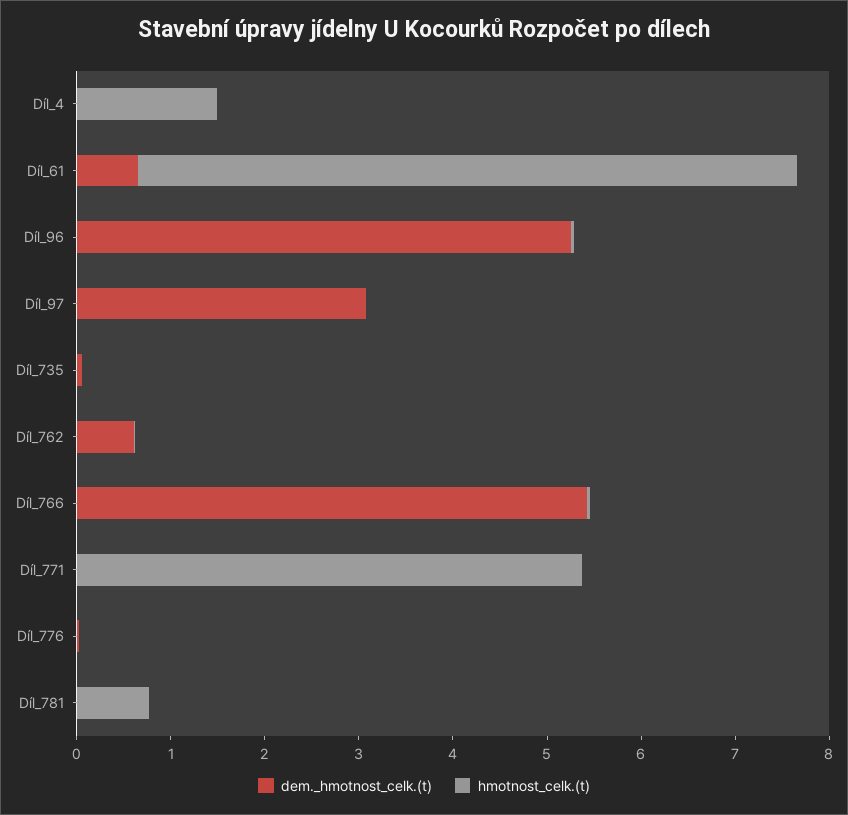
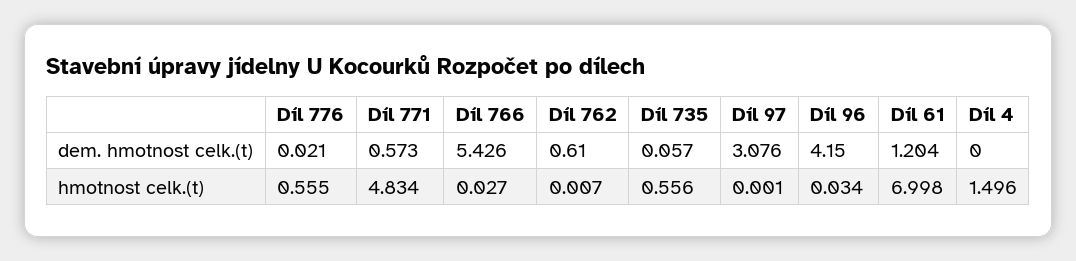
dem._hmotnost_celk.(t), Díl_61: 0.6 -> 1.204
dem._hmotnost_celk.(t), Díl_96: 5.2 -> 4.15
hmotnost_celk.(t), Díl_735: 0 -> 0.556
dem._hmotnost_celk.(t), Díl_771: 0 -> 0.573
hmotnost_celk.(t), Díl_771: 5.4 -> 4.834
hmotnost_celk.(t), Díl_776: 0 -> 0.555
dem._hmotnost_celk.(t), Díl_781: 0 -> none
hmotnost_celk.(t), Díl_781: 0.8 -> none

